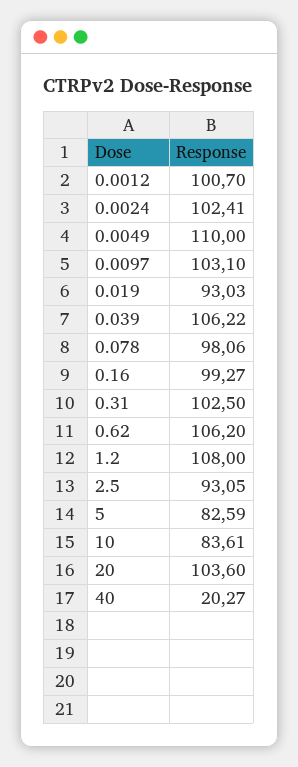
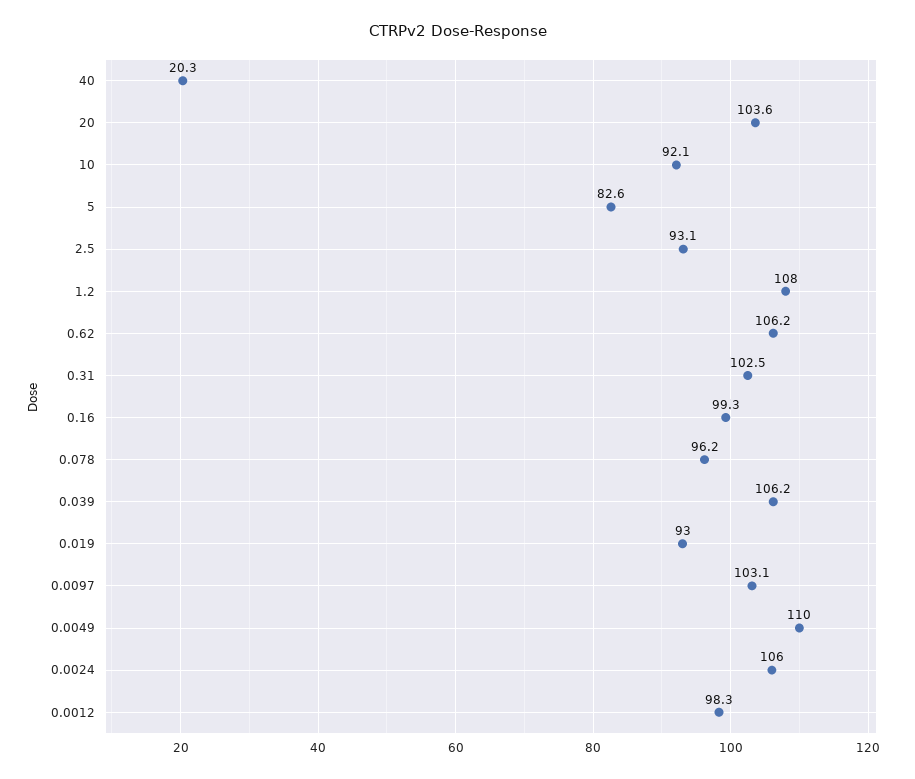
0.0012: 100.7 -> 98.3
0.0024: 102.41 -> 106
0.078: 98.06 -> 96.2
10: 83.61 -> 92.1

